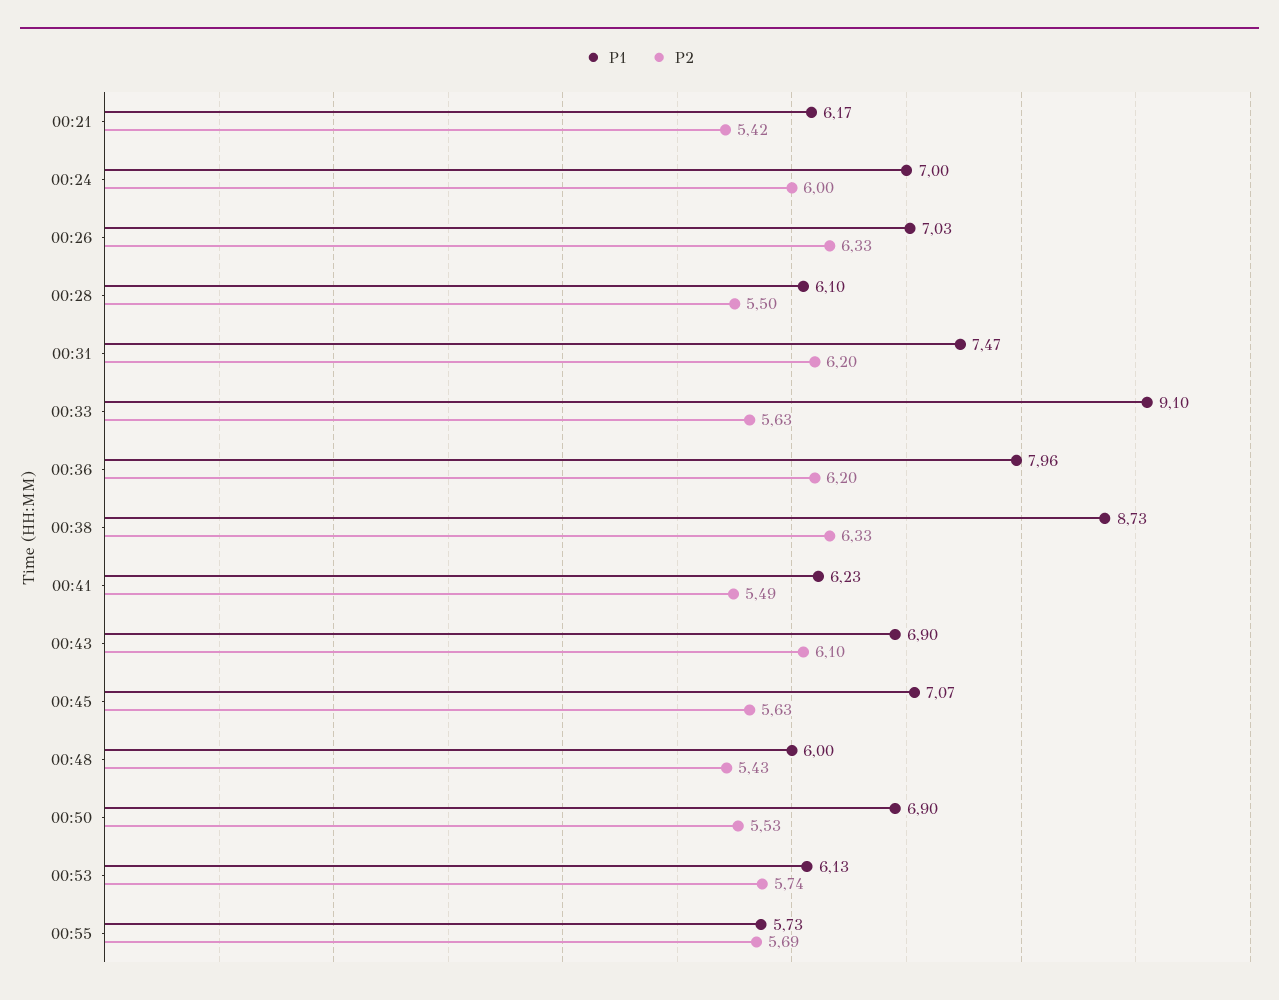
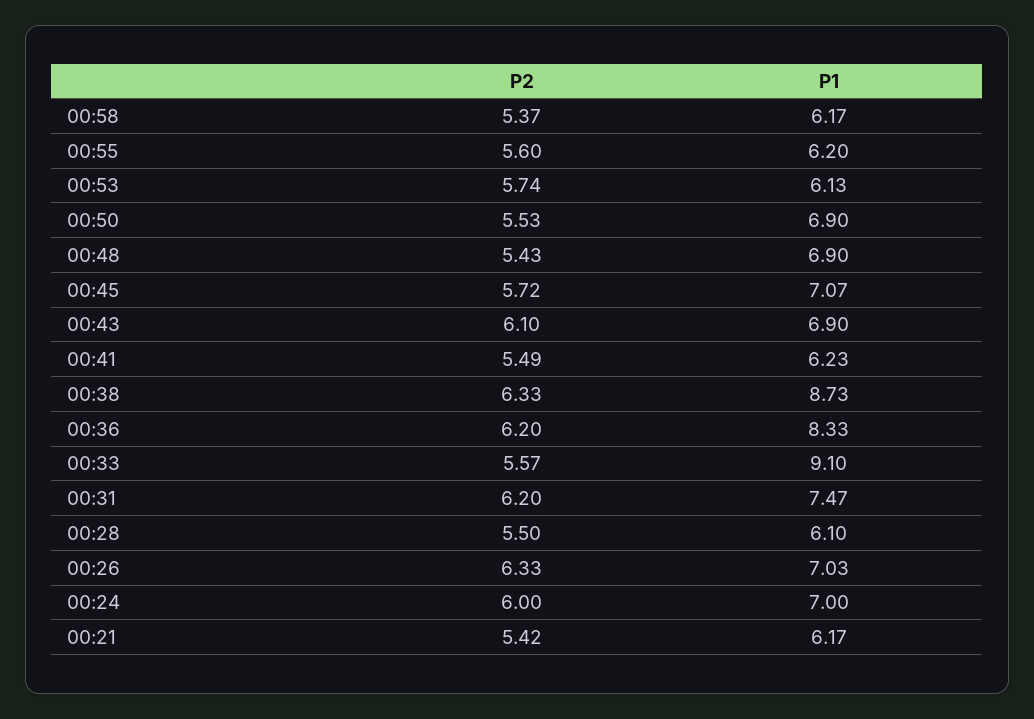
P2, 00:33: 5.63 -> 5.57
P1, 00:36: 7.96 -> 8.33
P2, 00:45: 5.63 -> 5.72
P1, 00:48: 6 -> 6.9
P1, 00:55: 5.73 -> 6.2
P2, 00:55: 5.69 -> 5.6
P2, 00:58: none -> 5.37
P1, 00:58: none -> 6.17

